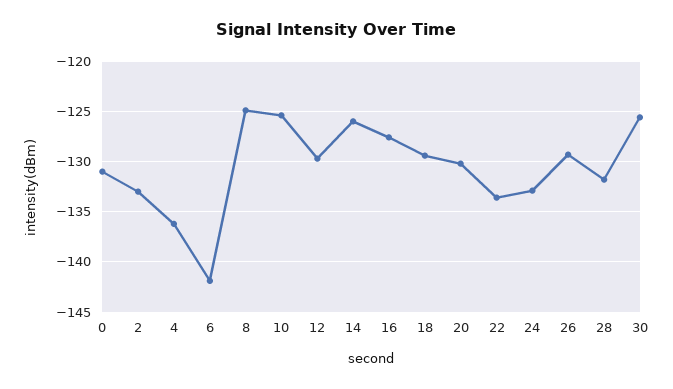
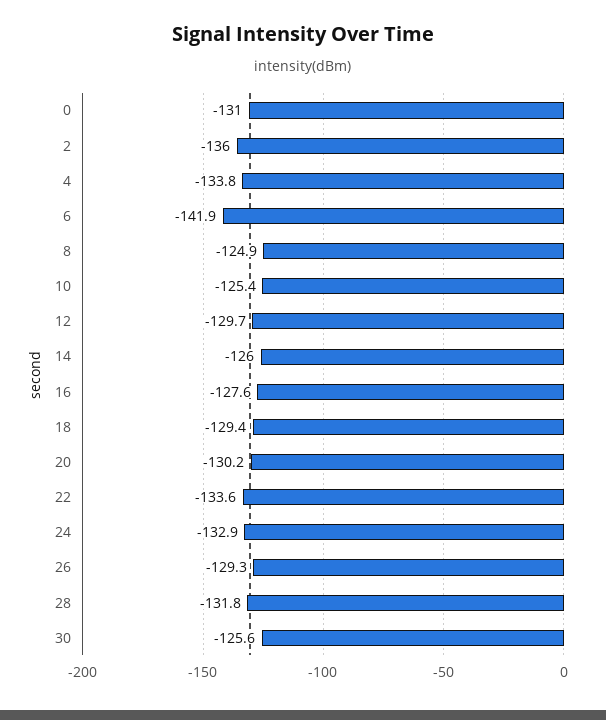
2: -133 -> -136
4: -136 -> -133.8

